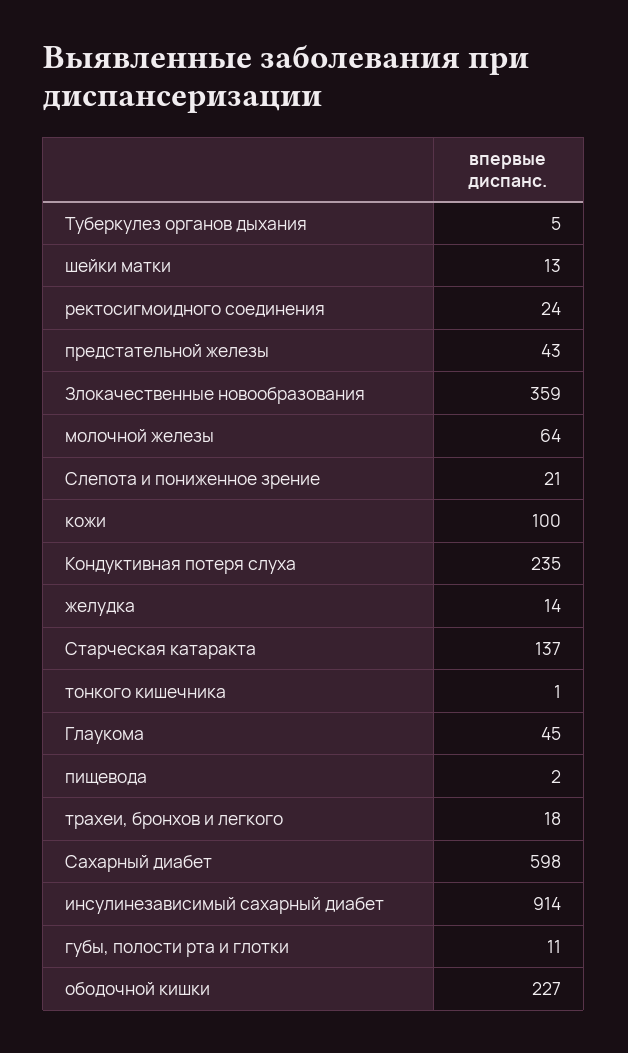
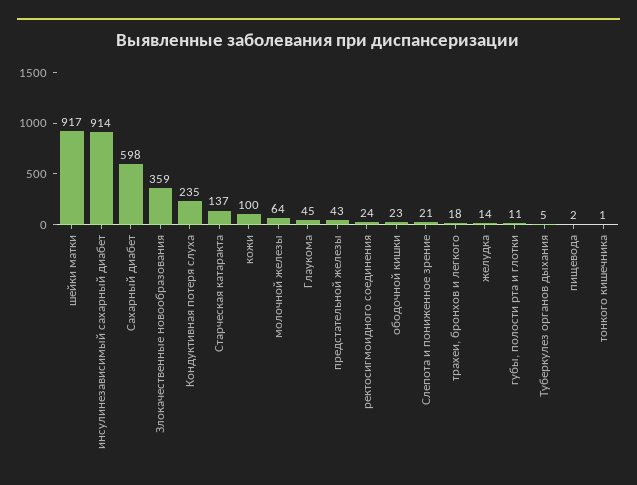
шейки матки: 13 -> 917
ободочной кишки: 227 -> 23

